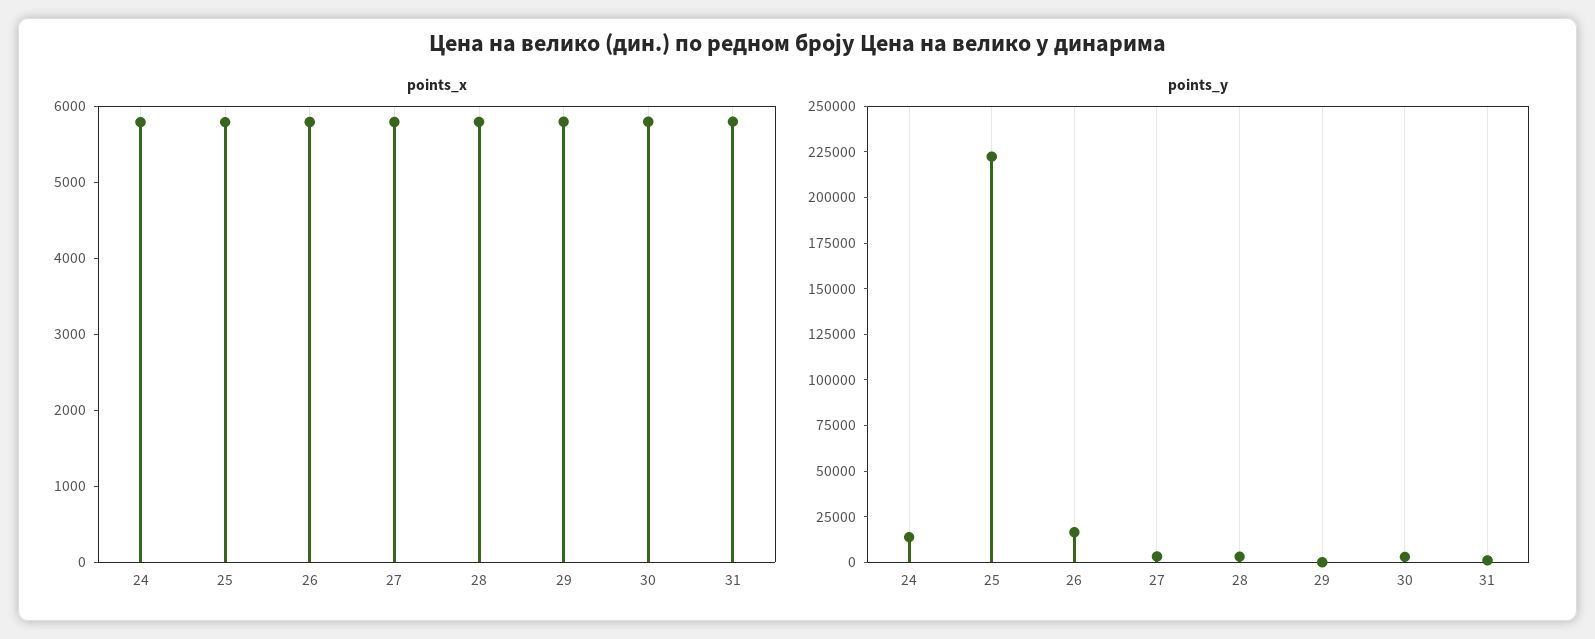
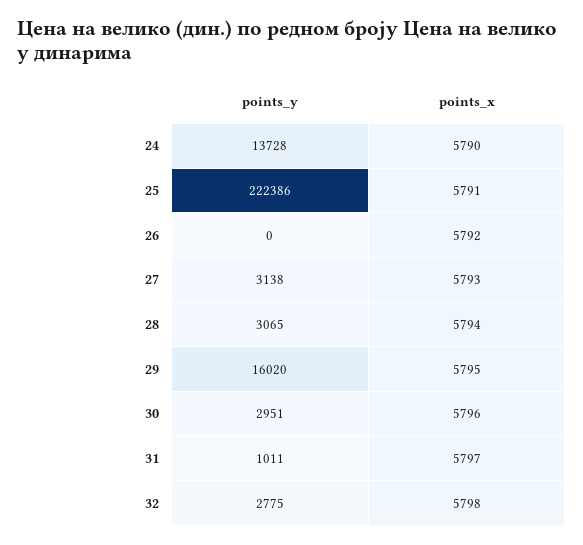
points_y, 26: 15000 -> 0
points_y, 29: 0 -> 16020
points_y, 32: none -> 2775
points_x, 32: none -> 5798

